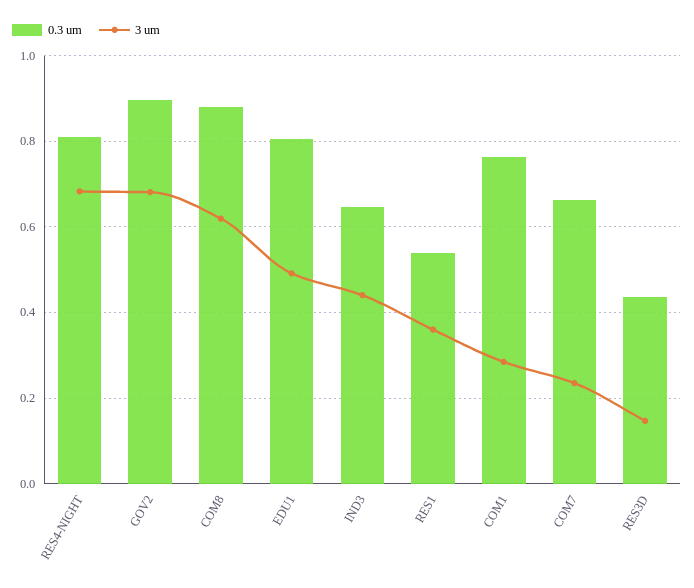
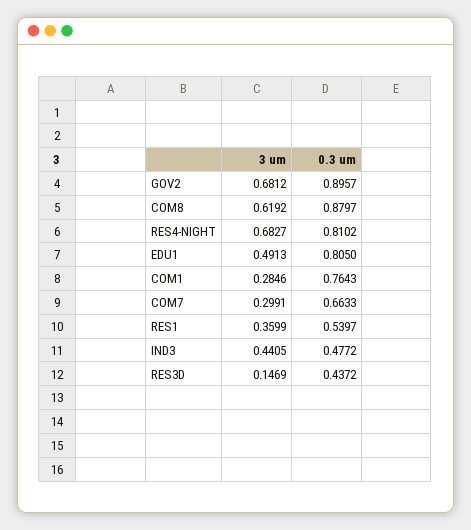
0.3 um, IND3: 0.64 -> 0.4772
3 um, COM7: 0.24 -> 0.2991

